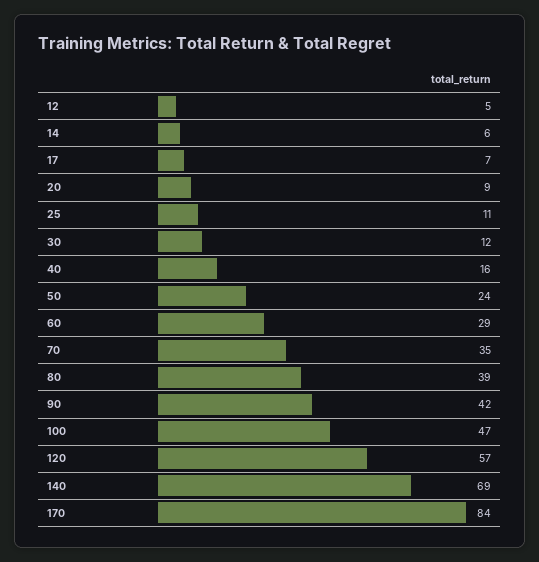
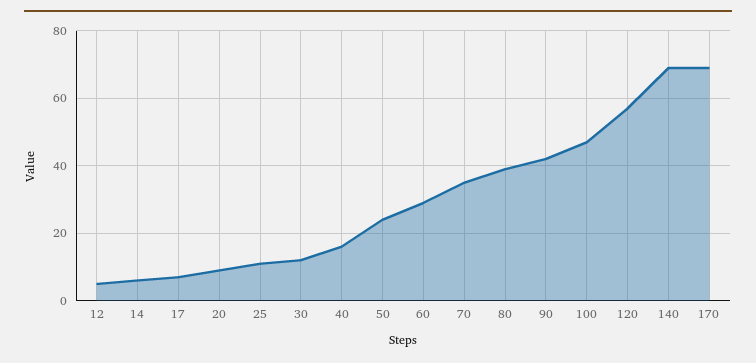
170: 84 -> 70

